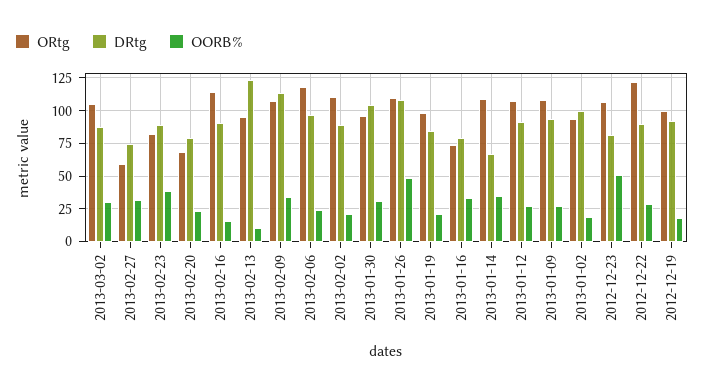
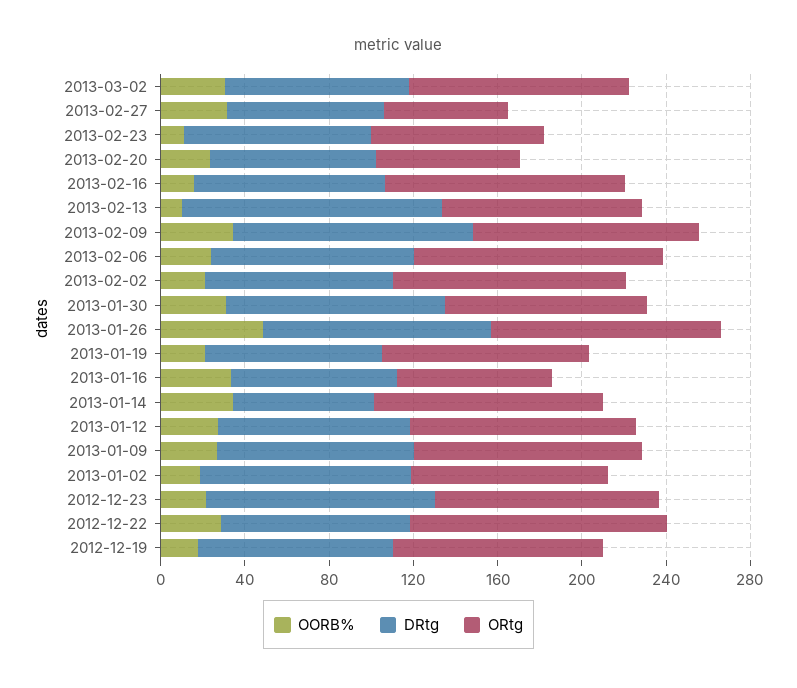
OORB%, 2013-02-23: 40 -> 10
DRtg, 2012-12-23: 80 -> 110
OORB%, 2012-12-23: 50 -> 20

